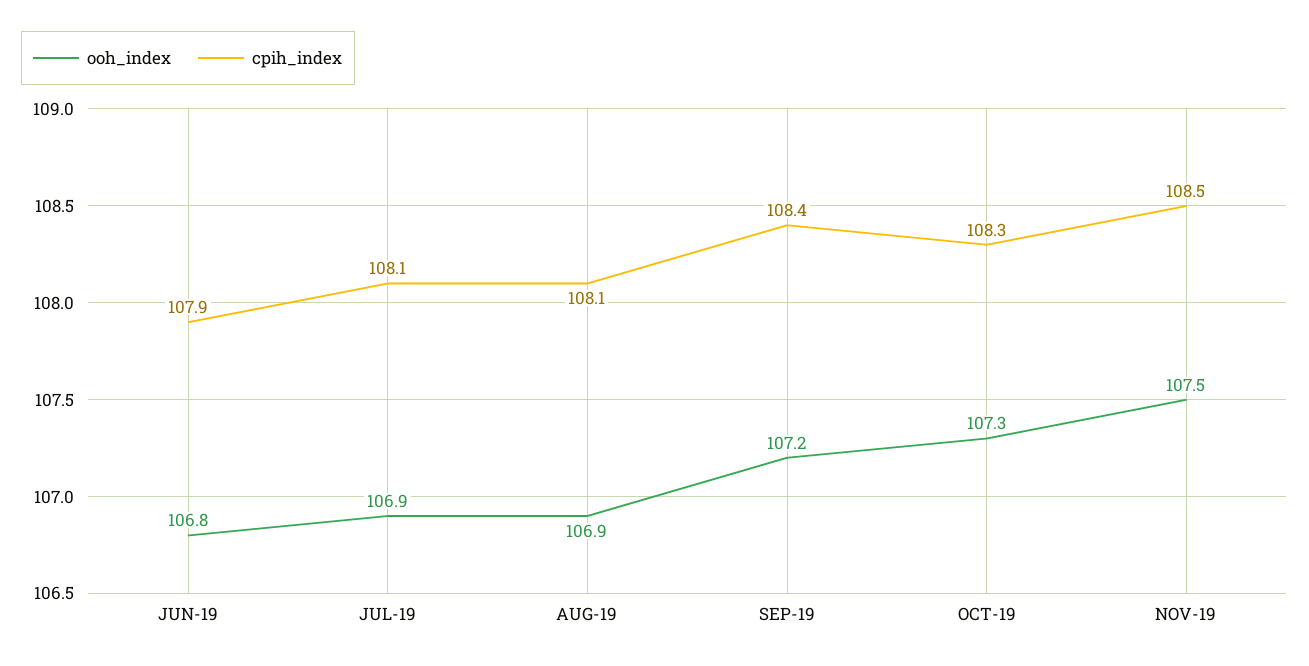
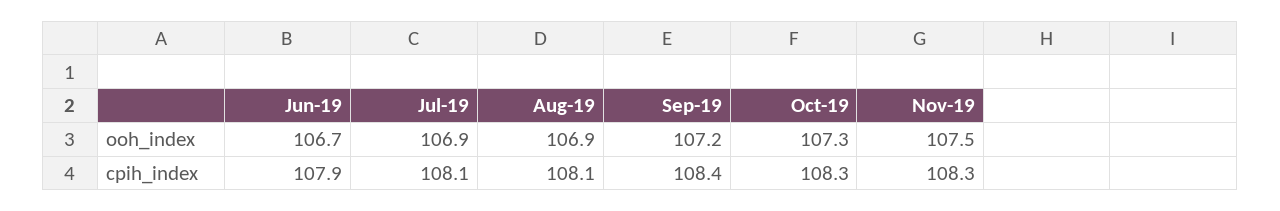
ooh_index, JUN-19: 106.8 -> 106.7
cpih_index, NOV-19: 108.5 -> 108.3

